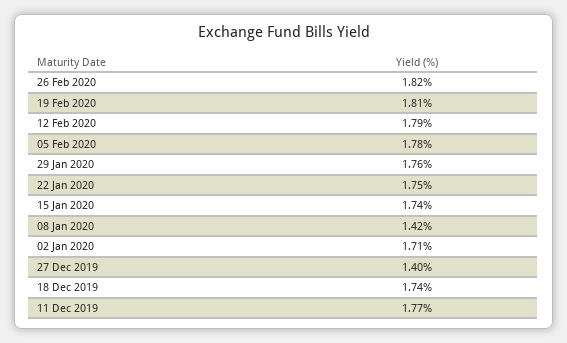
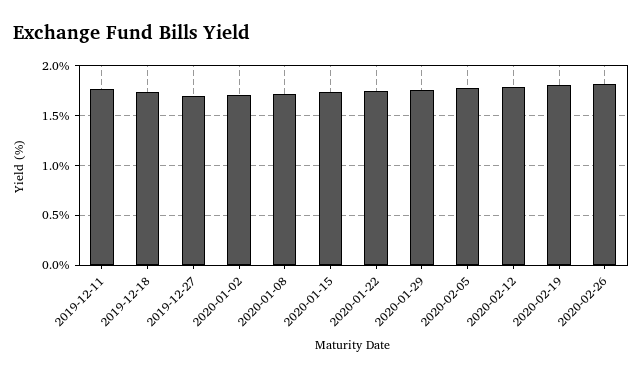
08 Jan 2020: 1.42 -> 1.7
27 Dec 2019: 1.4 -> 1.7

